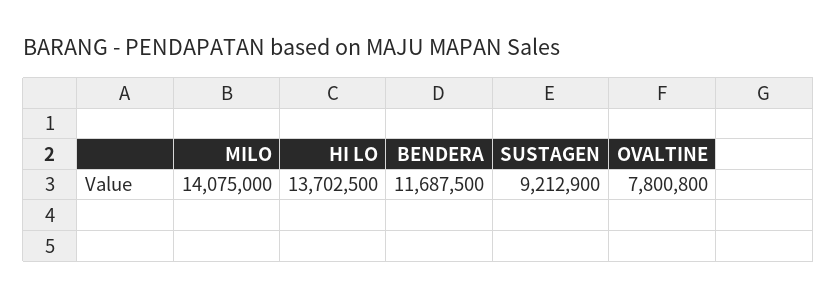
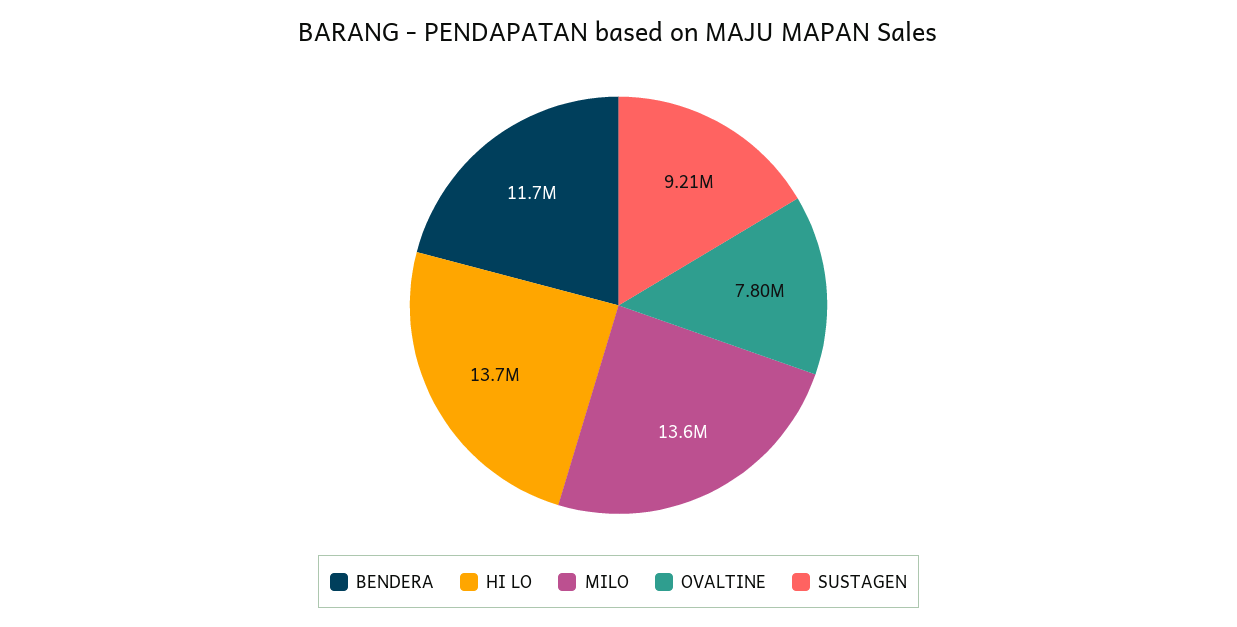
MILO: 14075000 -> 13600000

